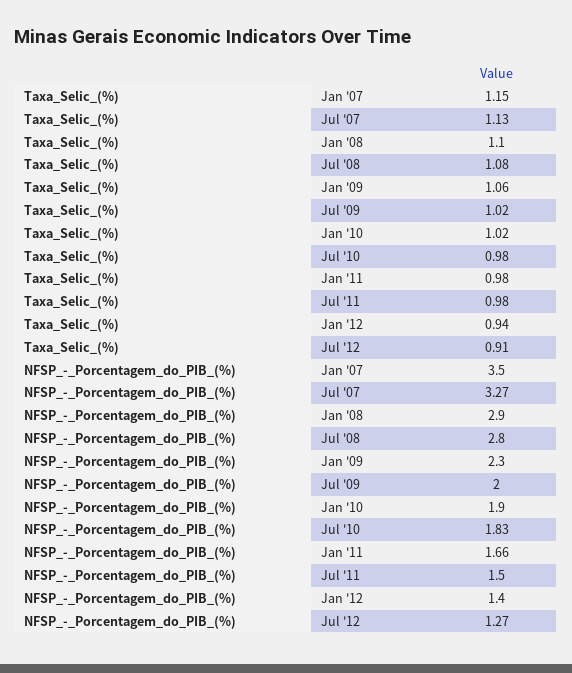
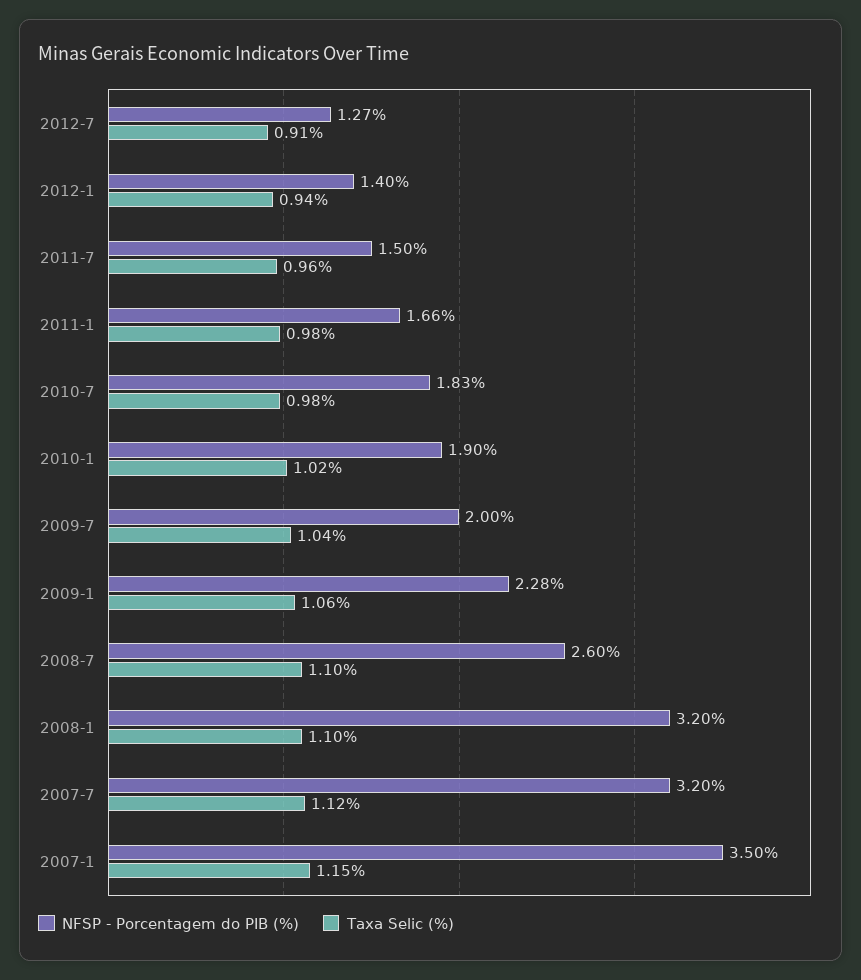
Taxa_Selic_(%), Jul '07: 1.13 -> 1.12
Taxa_Selic_(%), Jul '08: 1.08 -> 1.1
Taxa_Selic_(%), Jul '09: 1.02 -> 1.04
Taxa_Selic_(%), Jul '11: 0.98 -> 0.96
NFSP_-_Porcentagem_do_PIB_(%), Jul '07: 3.27 -> 3.2
NFSP_-_Porcentagem_do_PIB_(%), Jan '08: 2.9 -> 3.2
NFSP_-_Porcentagem_do_PIB_(%), Jul '08: 2.8 -> 2.6
NFSP_-_Porcentagem_do_PIB_(%), Jan '09: 2.3 -> 2.28

